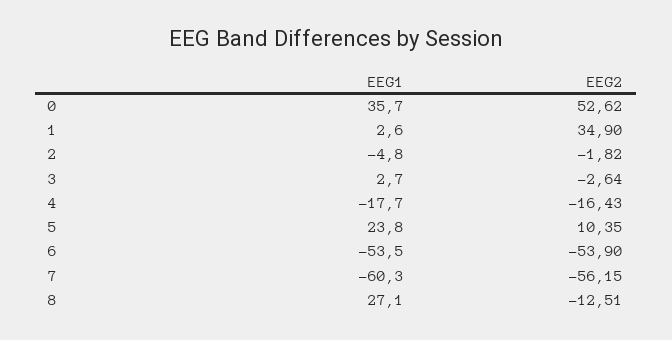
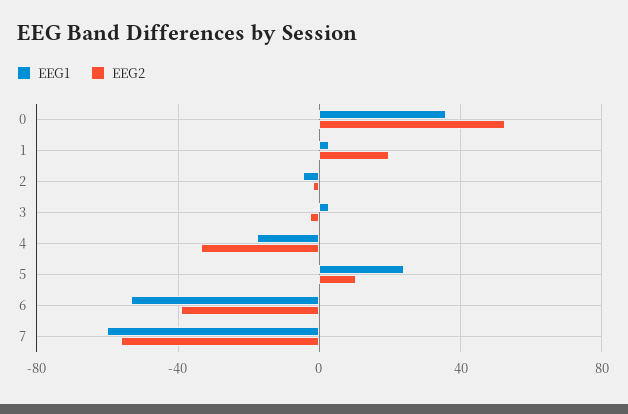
EEG2, 1: 34.9 -> 20
EEG2, 4: -16.43 -> -35
EEG2, 6: -53.9 -> -40
EEG1, 8: 27.1 -> none
EEG2, 8: -12.51 -> none

